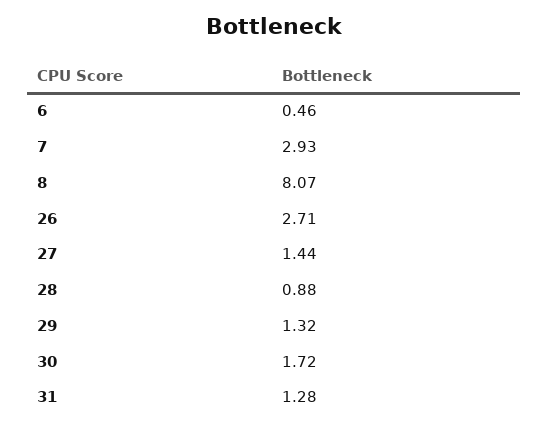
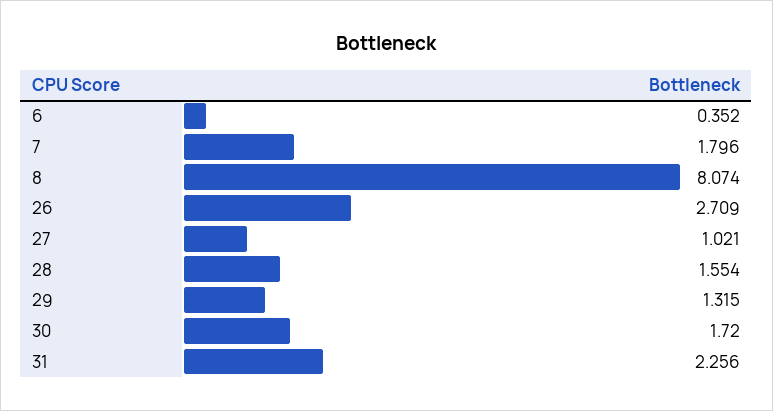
6: 0.46 -> 0.352
7: 2.93 -> 1.796
27: 1.44 -> 1.021
28: 0.88 -> 1.554
31: 1.28 -> 2.256

